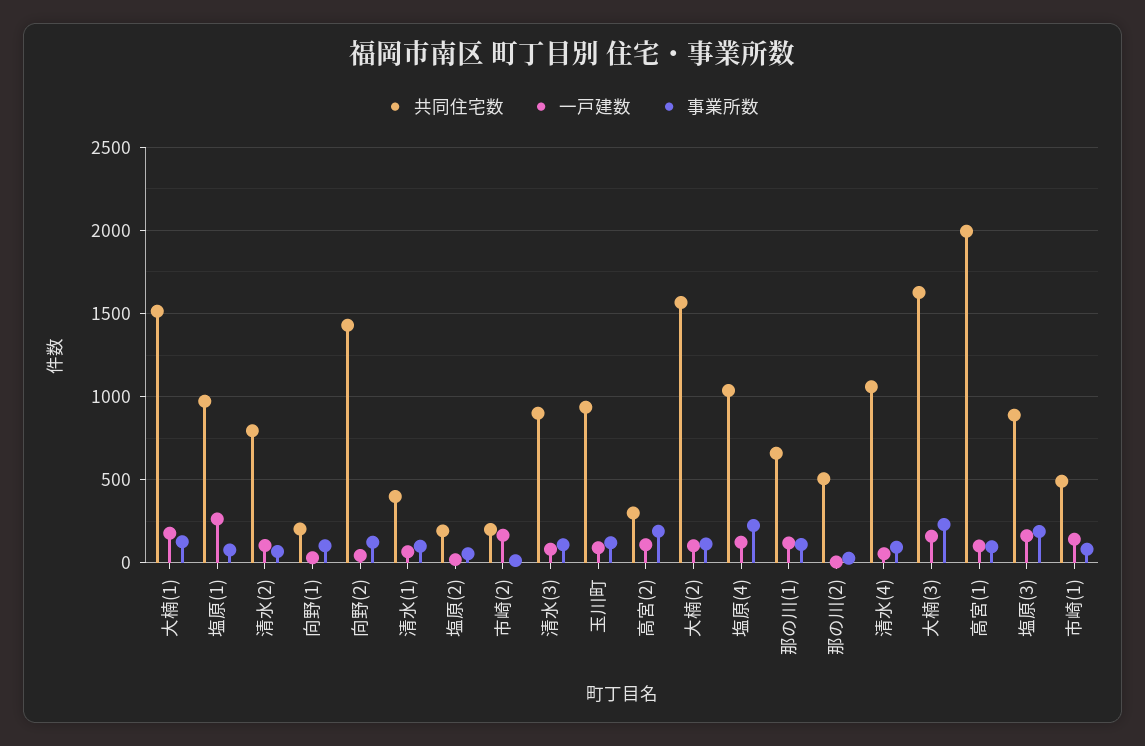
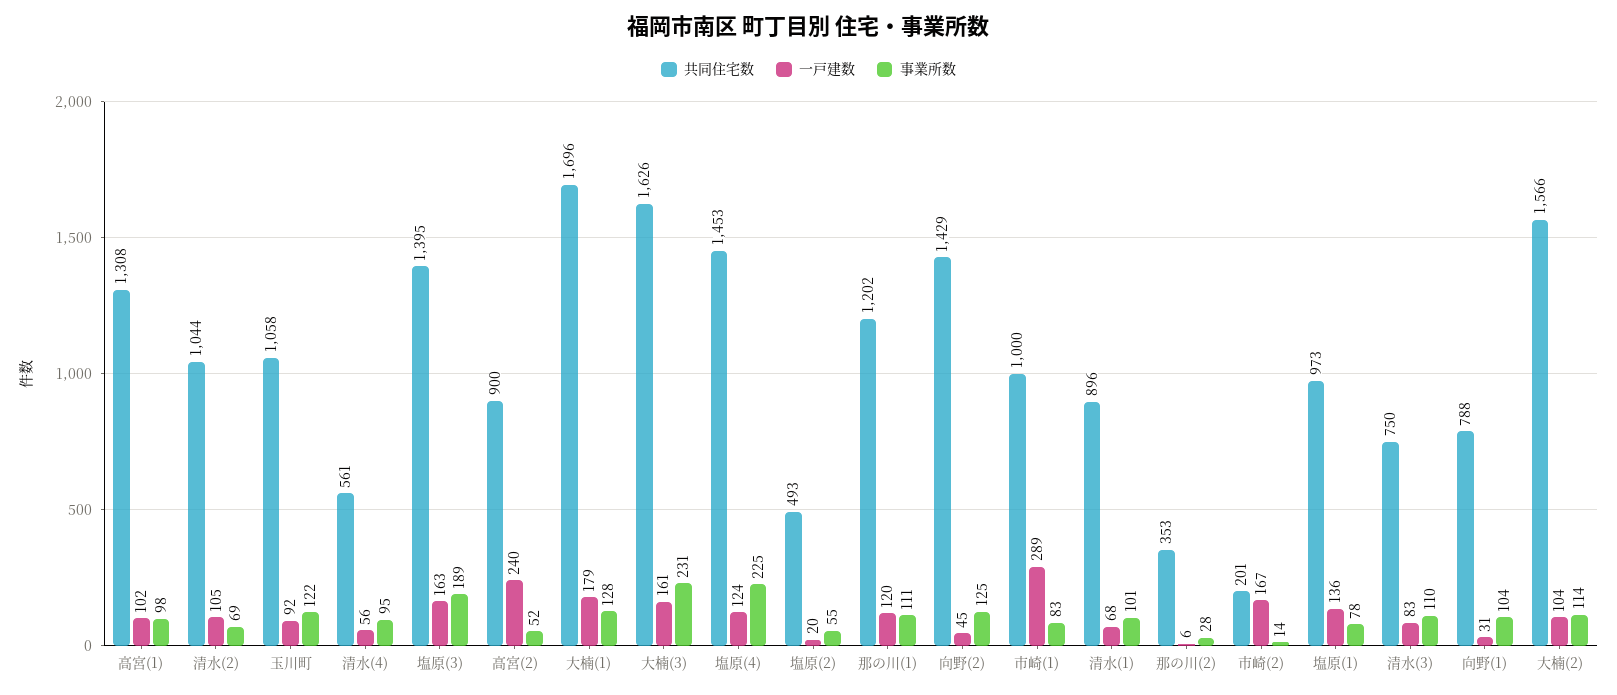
共同住宅数, 大楠(1): 1500 -> 1696
一戸建数, 塩原(1): 250 -> 136
共同住宅数, 清水(2): 800 -> 1044
共同住宅数, 向野(1): 200 -> 788
共同住宅数, 清水(1): 400 -> 896
共同住宅数, 塩原(2): 200 -> 493
共同住宅数, 清水(3): 900 -> 750
共同住宅数, 玉川町: 950 -> 1058
共同住宅数, 高宮(2): 300 -> 900
一戸建数, 高宮(2): 100 -> 240
事業所数, 高宮(2): 200 -> 52
共同住宅数, 塩原(4): 1050 -> 1453
共同住宅数, 那の川(1): 650 -> 1202
共同住宅数, 那の川(2): 500 -> 353
共同住宅数, 清水(4): 1050 -> 561
共同住宅数, 高宮(1): 2000 -> 1308
共同住宅数, 塩原(3): 900 -> 1395
共同住宅数, 市崎(1): 500 -> 1000
一戸建数, 市崎(1): 150 -> 289

